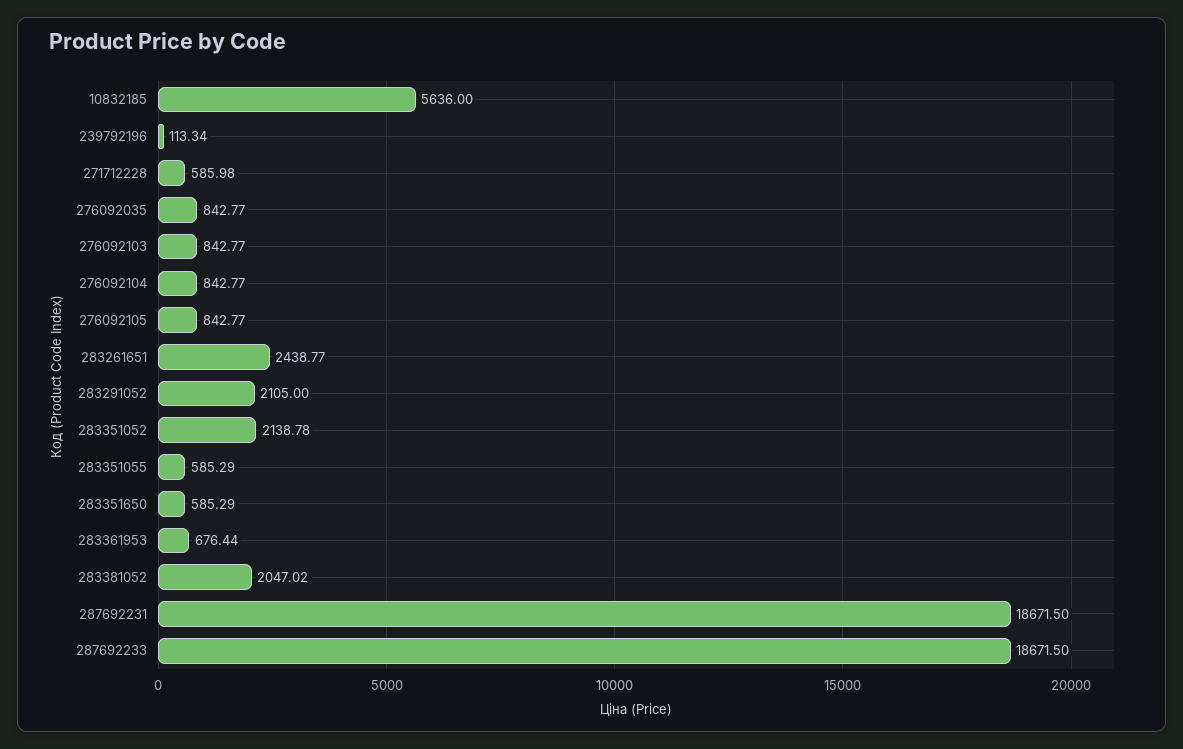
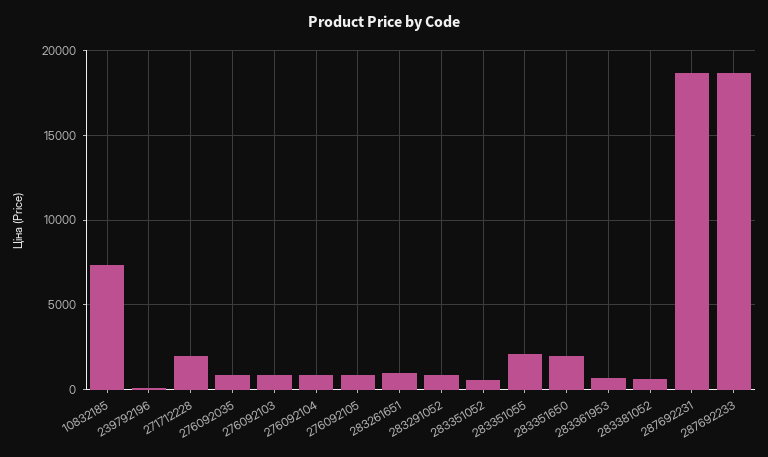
10832185: 5636 -> 7500
271712228: 585.98 -> 2000
283261651: 2438.77 -> 1000
283291052: 2105 -> 1000
283351052: 2138.78 -> 500
283351055: 585.29 -> 2000
283351650: 585.29 -> 2000
283381052: 2047.02 -> 500

